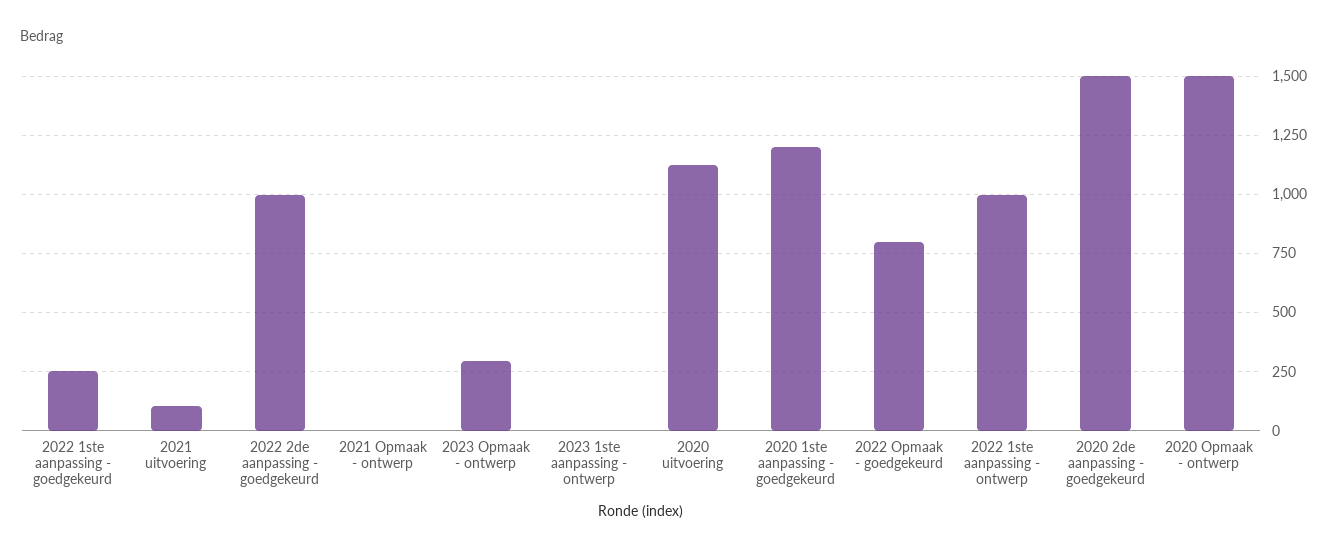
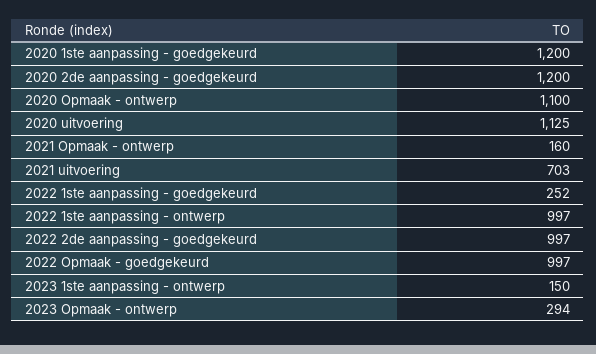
2021 uitvoering: 100 -> 703
2021 Opmaak - ontwerp: 0 -> 160
2023 1ste aanpassing - ontwerp: 0 -> 150
2022 Opmaak - goedgekeurd: 800 -> 997
2020 2de aanpassing - goedgekeurd: 1500 -> 1200
2020 Opmaak - ontwerp: 1500 -> 1100

